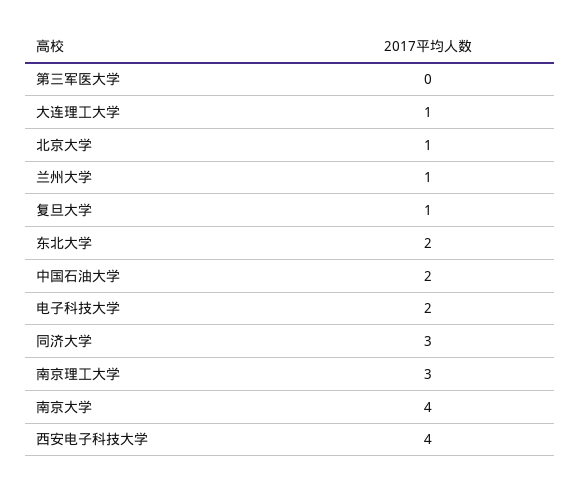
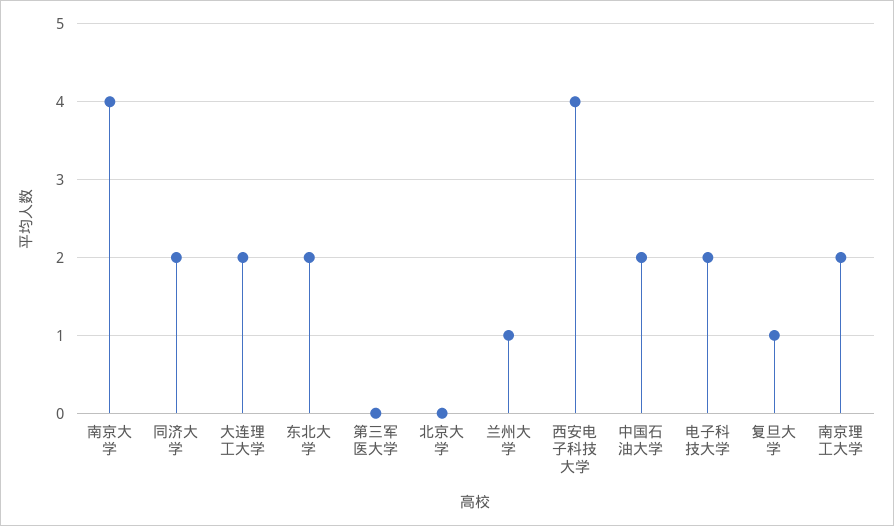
大连理工大学: 1 -> 2
北京大学: 1 -> 0
同济大学: 3 -> 2
南京理工大学: 3 -> 2

